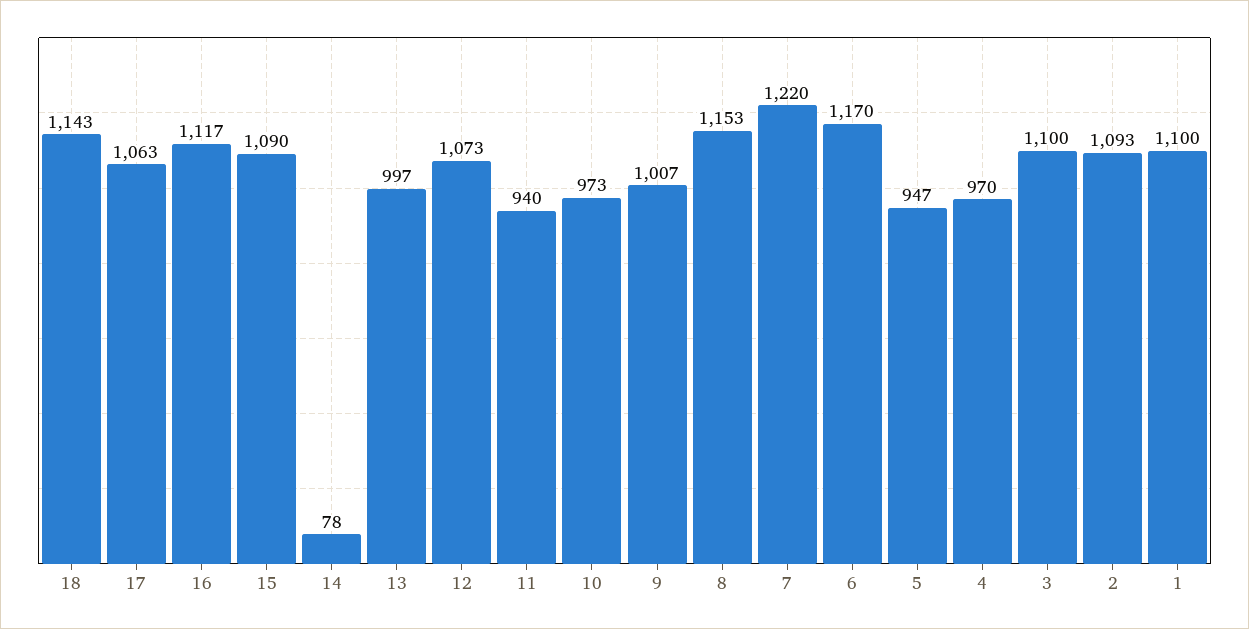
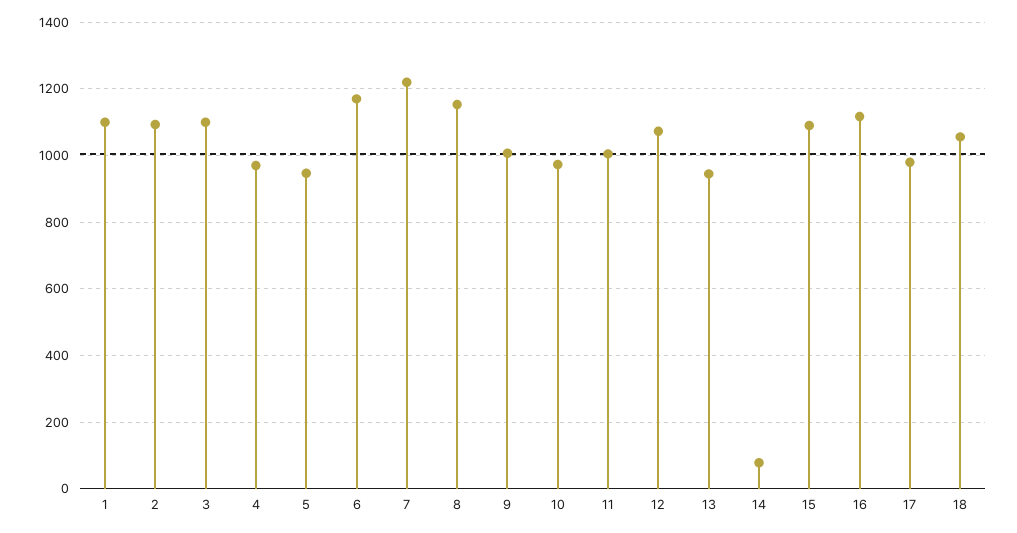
18: 1143 -> 1060
17: 1063 -> 980
13: 997 -> 940
11: 940 -> 1000

